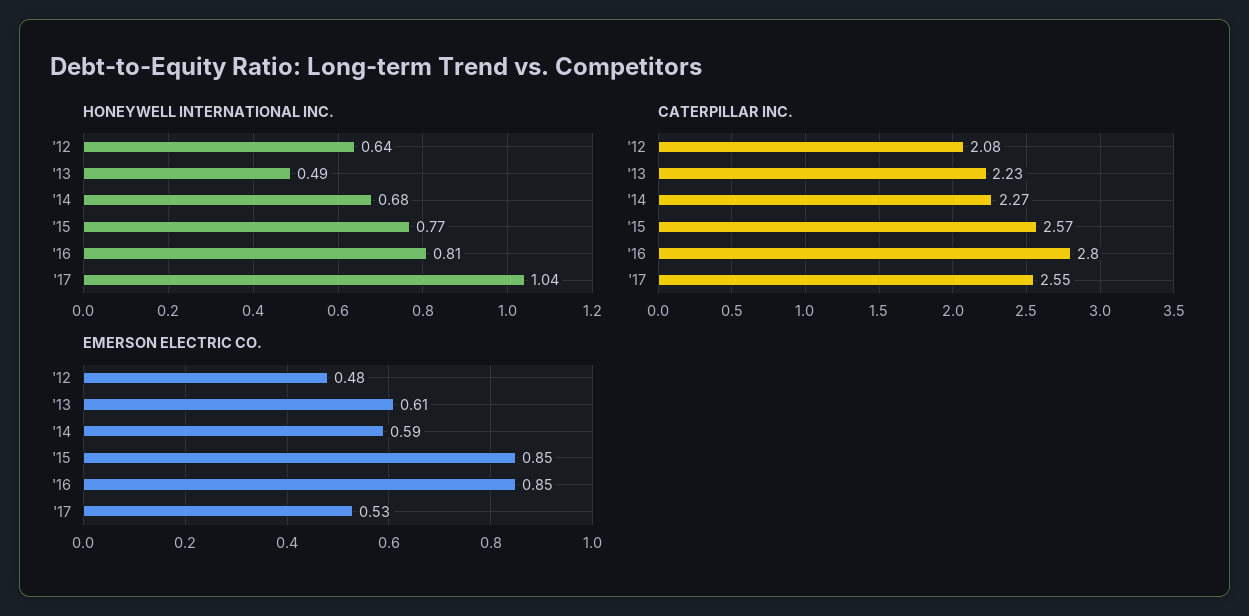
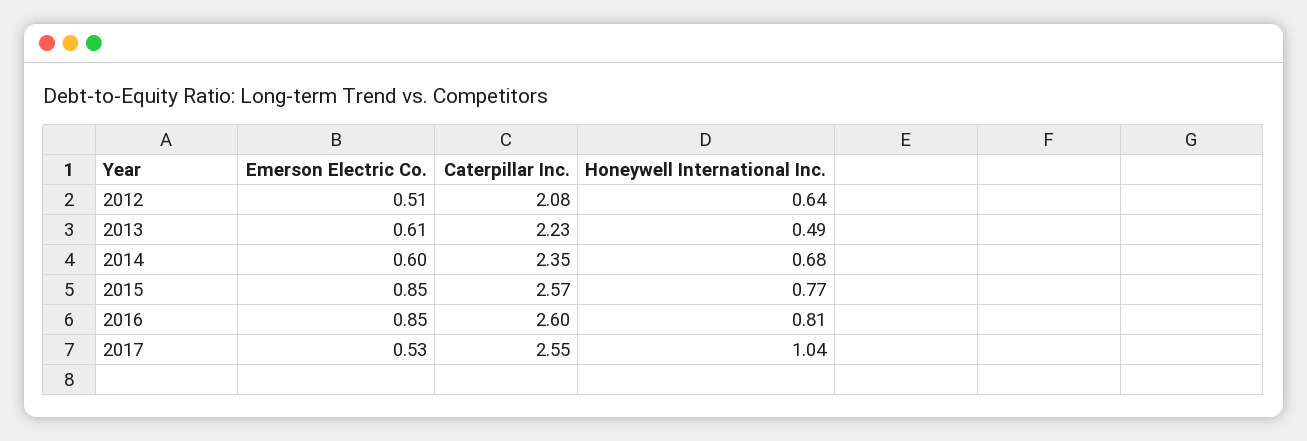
CATERPILLAR INC., '14: 2.27 -> 2.35
CATERPILLAR INC., '16: 2.8 -> 2.6
EMERSON ELECTRIC CO., '12: 0.48 -> 0.51
EMERSON ELECTRIC CO., '14: 0.59 -> 0.6

